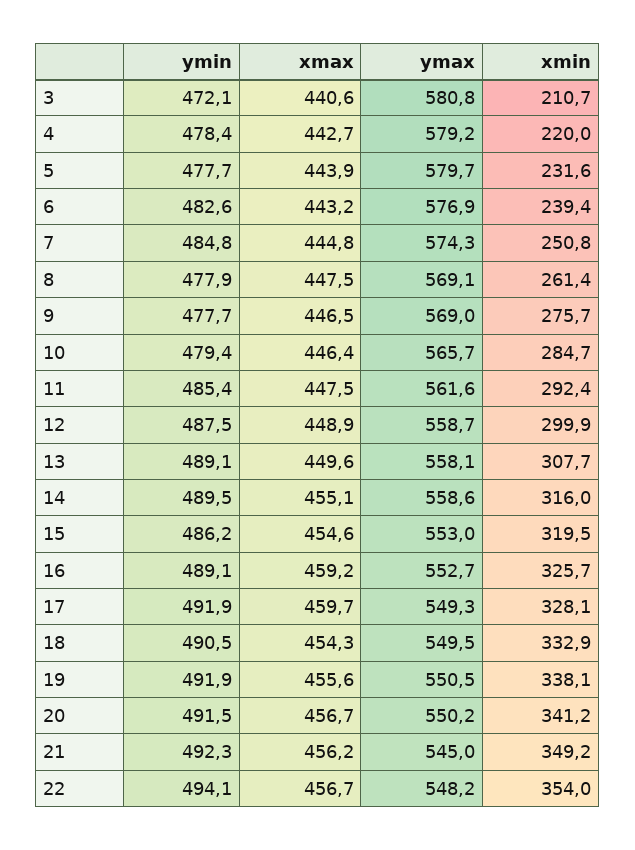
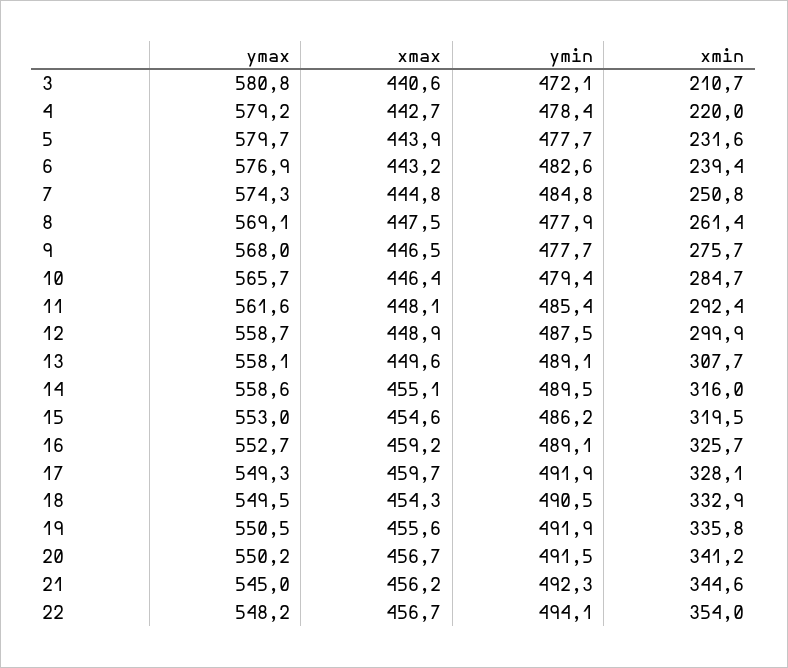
ymax, 9: 569 -> 568
xmax, 11: 447.5 -> 448.1
xmin, 19: 338.1 -> 335.8
xmin, 21: 349.2 -> 344.6

